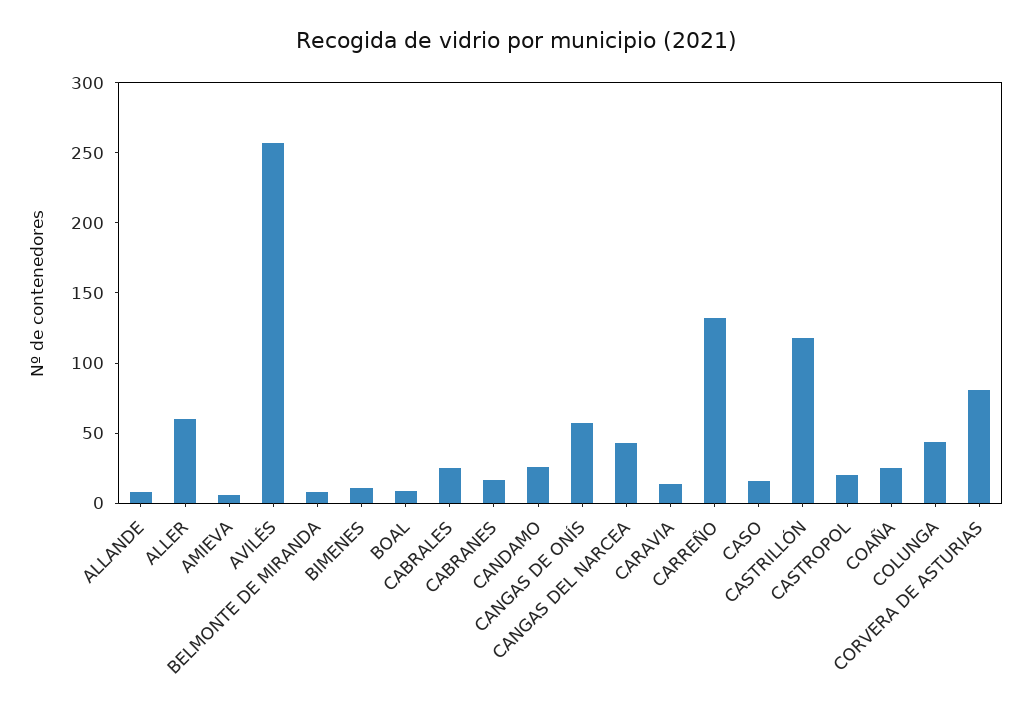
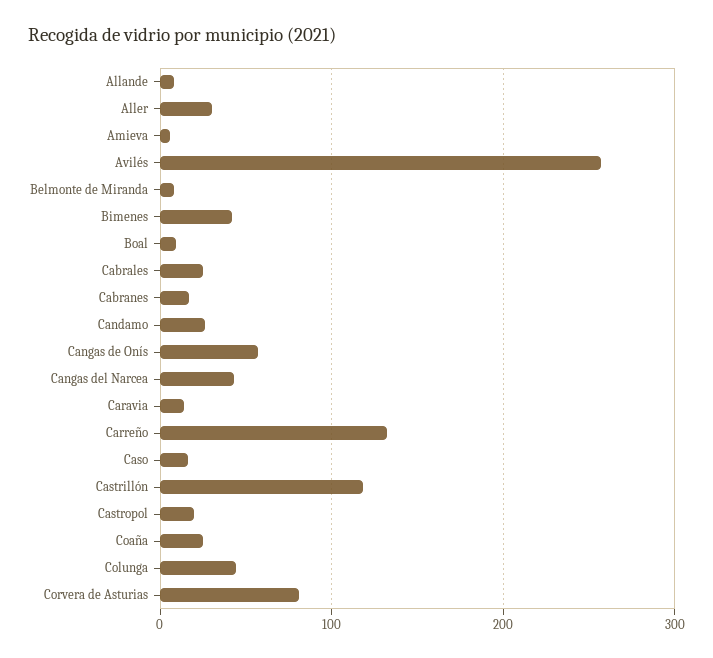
ALLER: 60 -> 30
BIMENES: 10 -> 40

